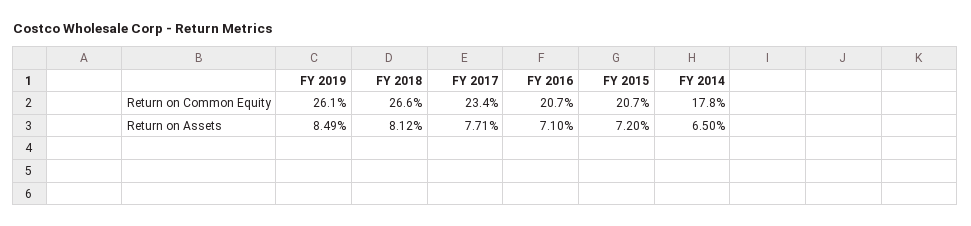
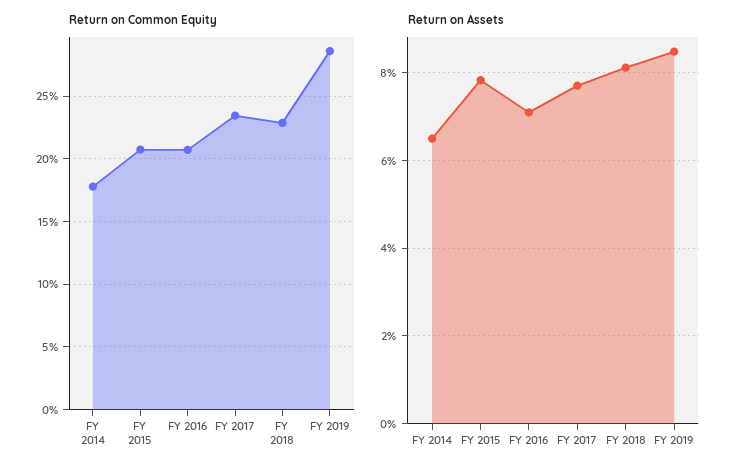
Return on Common Equity, FY 2019: 26.1 -> 28.5
Return on Common Equity, FY 2018: 26.6 -> 23
Return on Assets, FY 2015: 7.2 -> 7.8

